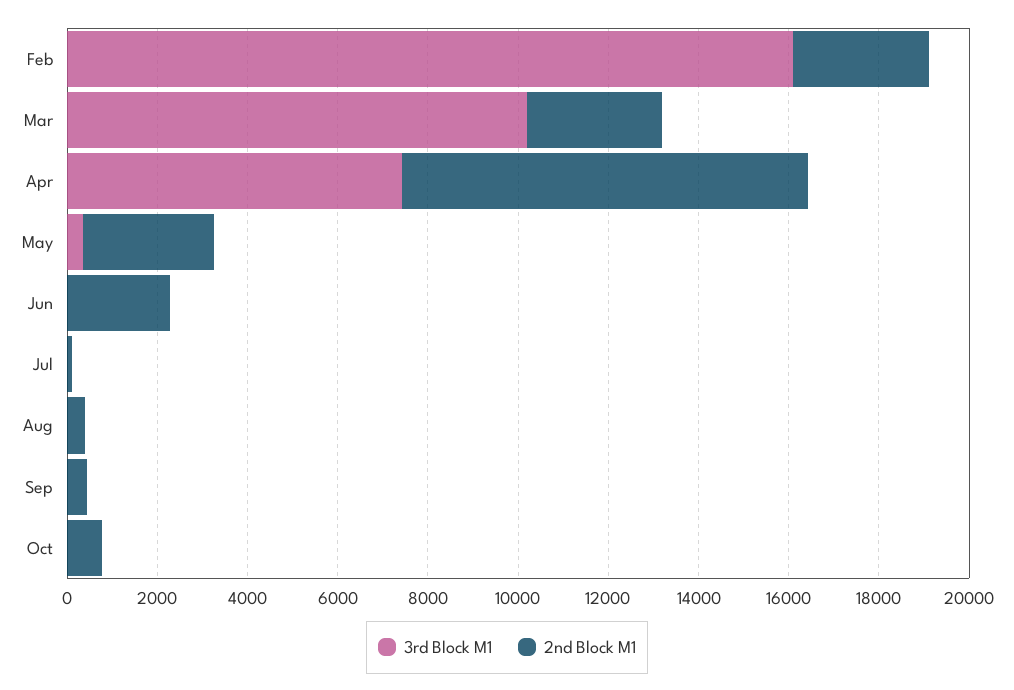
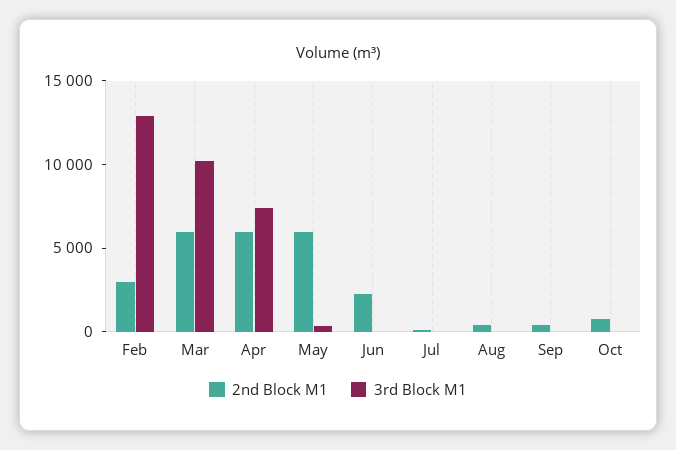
3rd Block M1, Feb: 16000 -> 13000
2nd Block M1, Mar: 3000 -> 6000
2nd Block M1, Apr: 9000 -> 6000
2nd Block M1, May: 3000 -> 6000

